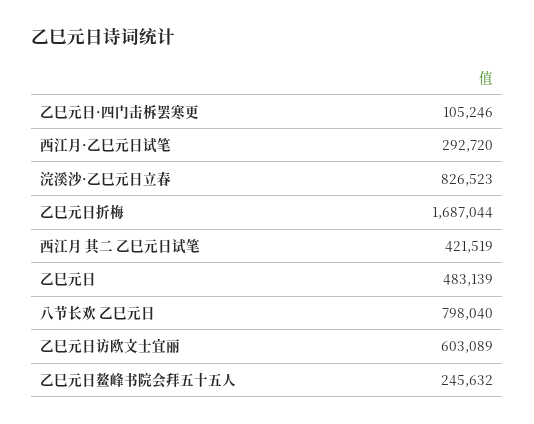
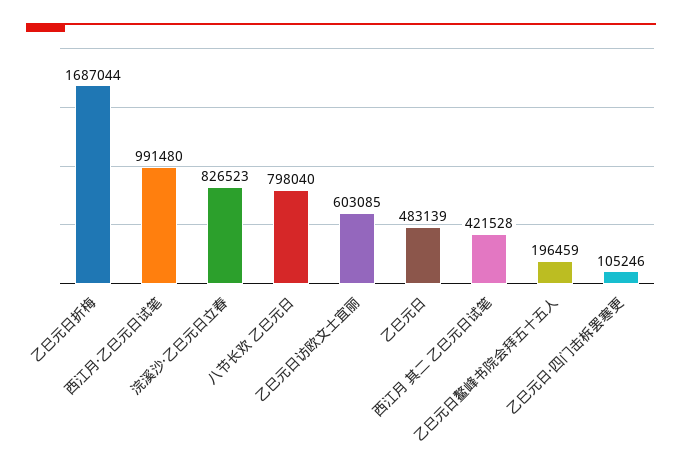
西江月·乙巳元日试笔: 292720 -> 991480
西江月 其二 乙巳元日试笔: 421519 -> 421528
乙巳元日访欧文士宜丽: 603089 -> 603085
乙巳元日鳌峰书院会拜五十五人: 245632 -> 196459

